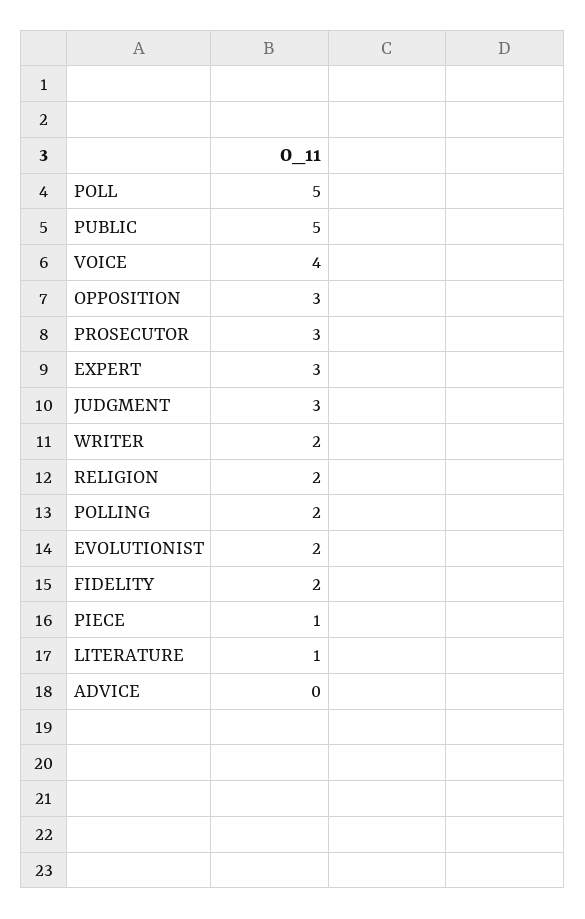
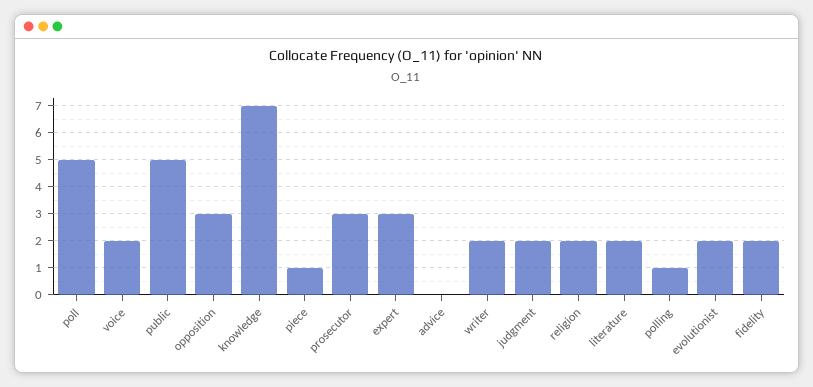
VOICE: 4 -> 2
JUDGMENT: 3 -> 2
POLLING: 2 -> 1
LITERATURE: 1 -> 2
knowledge: none -> 7

